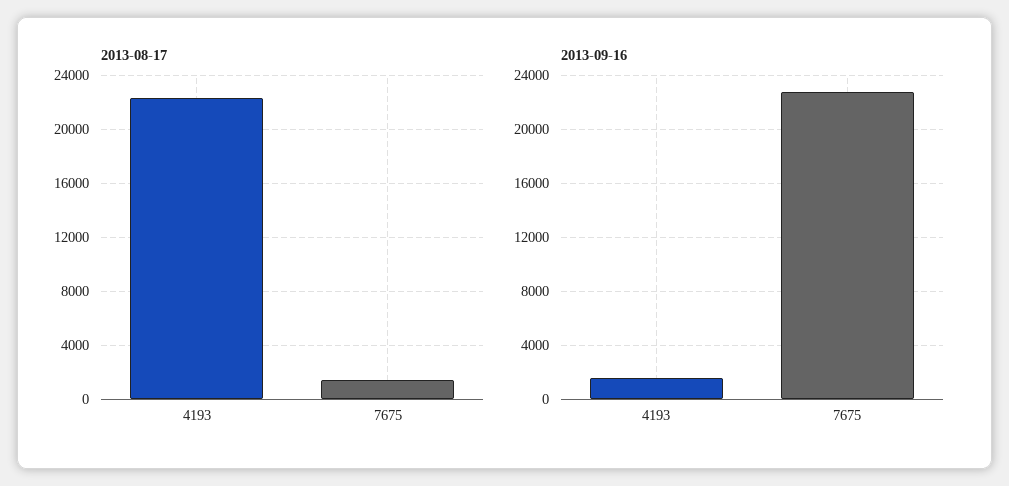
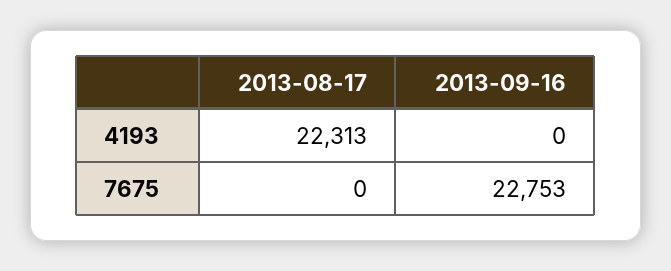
2013-08-17, 7675: 1500 -> 0
2013-09-16, 4193: 1500 -> 0

